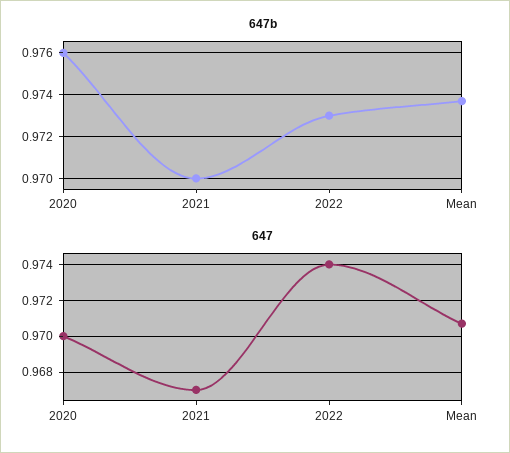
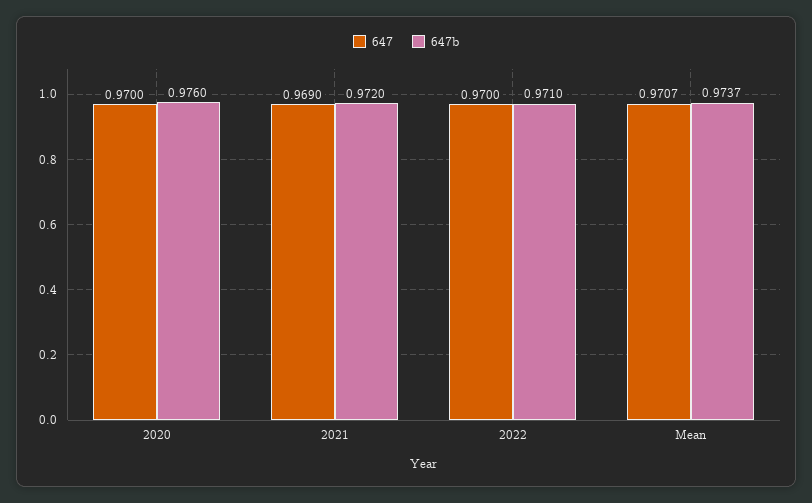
647b, 2021: 0.97 -> 0.972
647b, 2022: 0.973 -> 0.971
647, 2021: 0.967 -> 0.969
647, 2022: 0.974 -> 0.97

